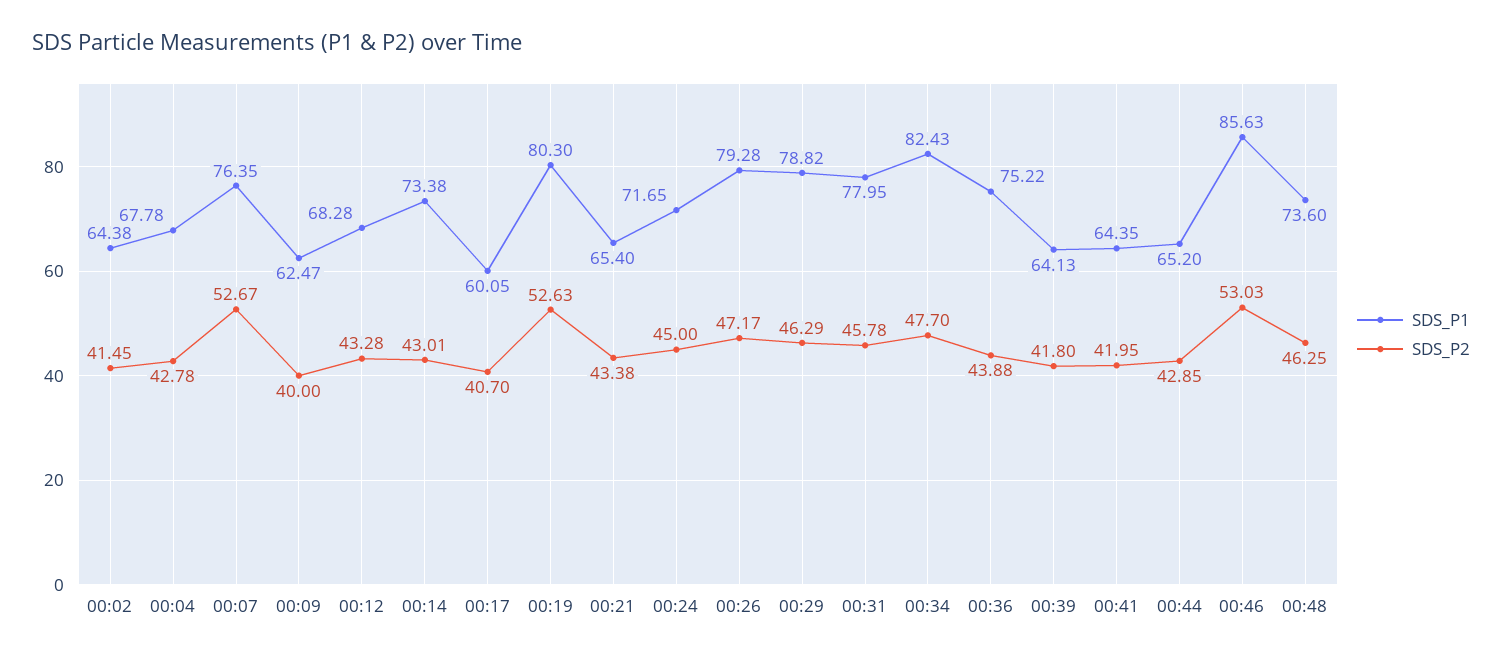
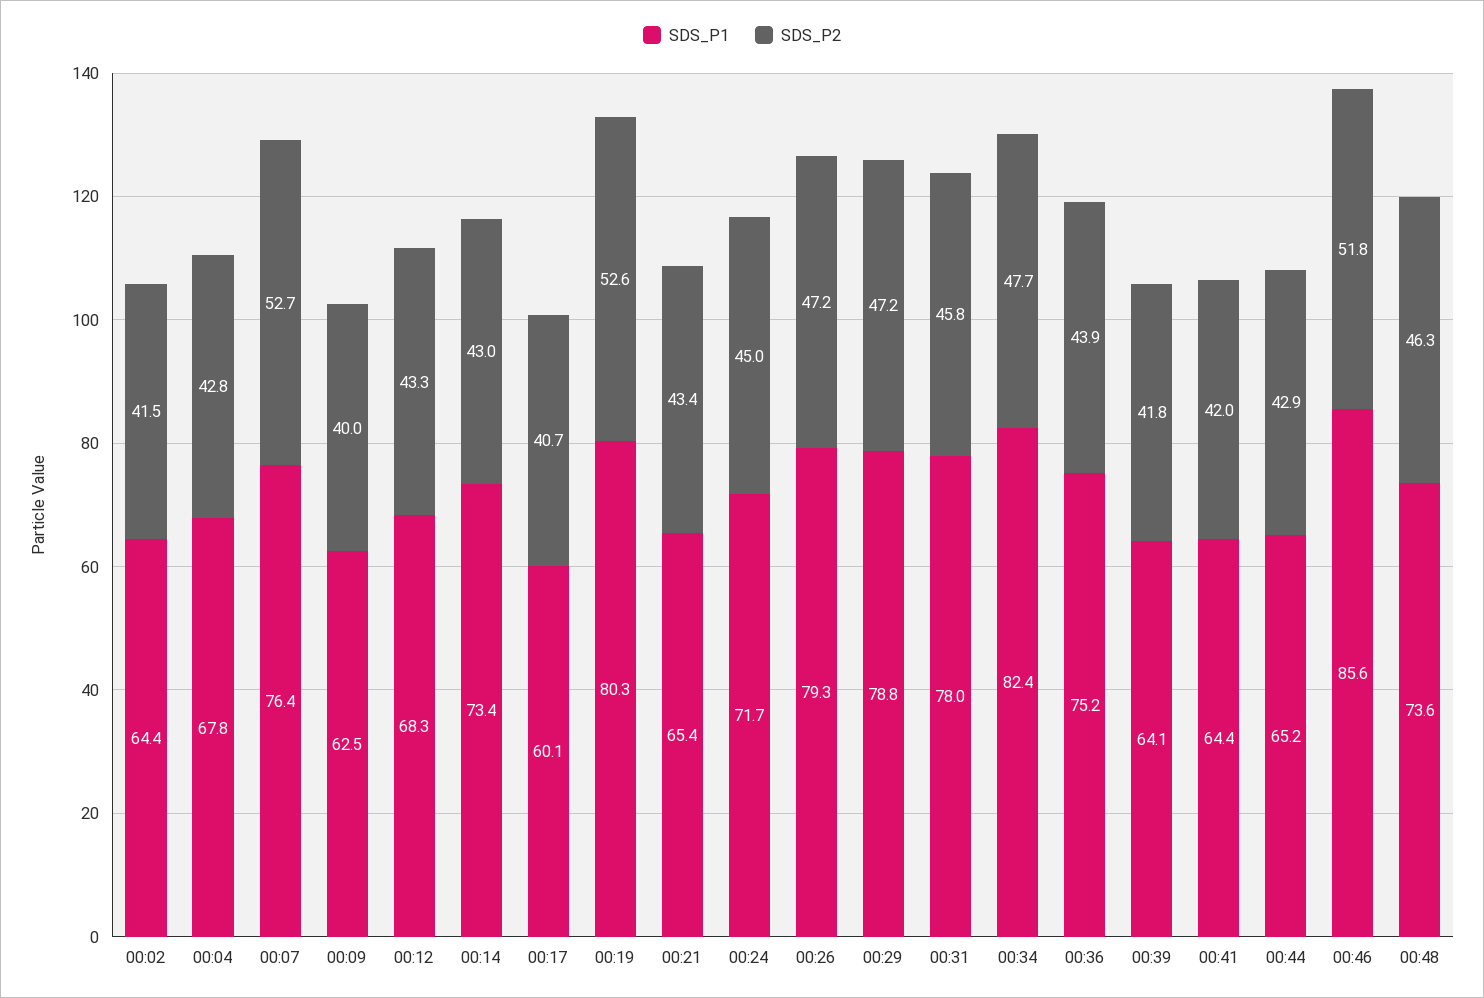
SDS_P2, 00:29: 46.29 -> 47.2
SDS_P2, 00:46: 53.03 -> 51.8

